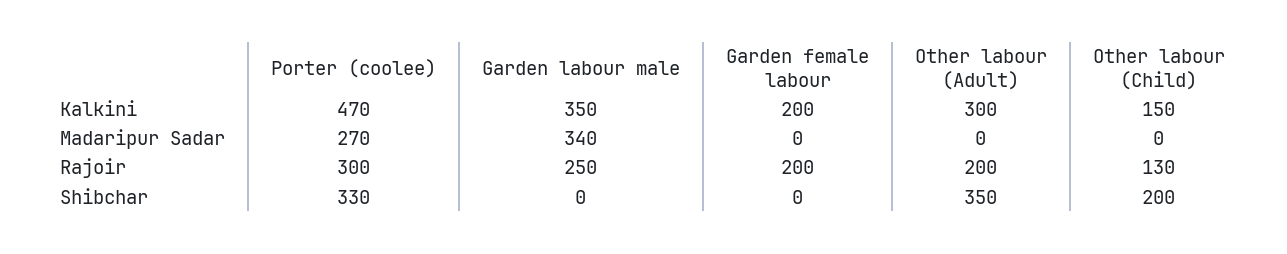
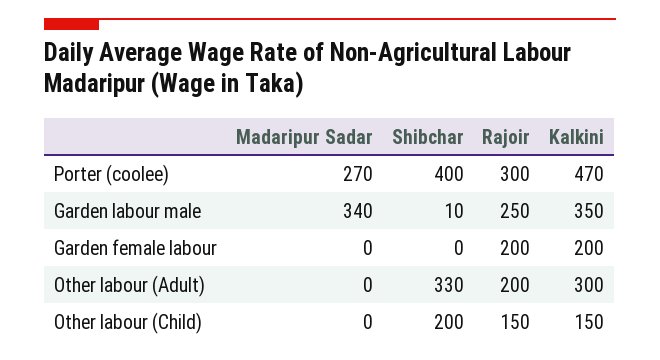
Other labour (Child), Rajoir: 130 -> 150
Porter (coolee), Shibchar: 330 -> 400
Garden labour male, Shibchar: 0 -> 10
Other labour (Adult), Shibchar: 350 -> 330

